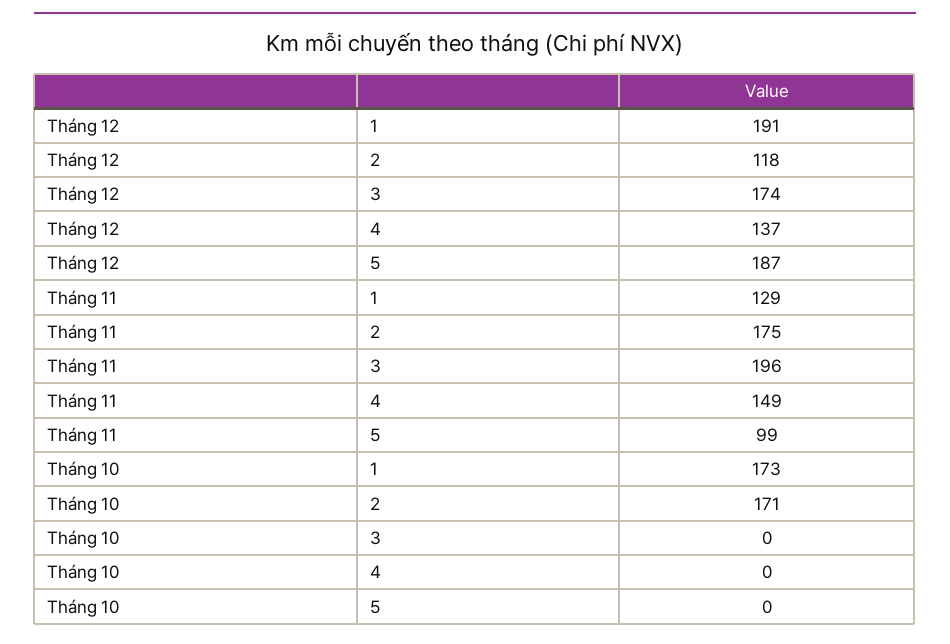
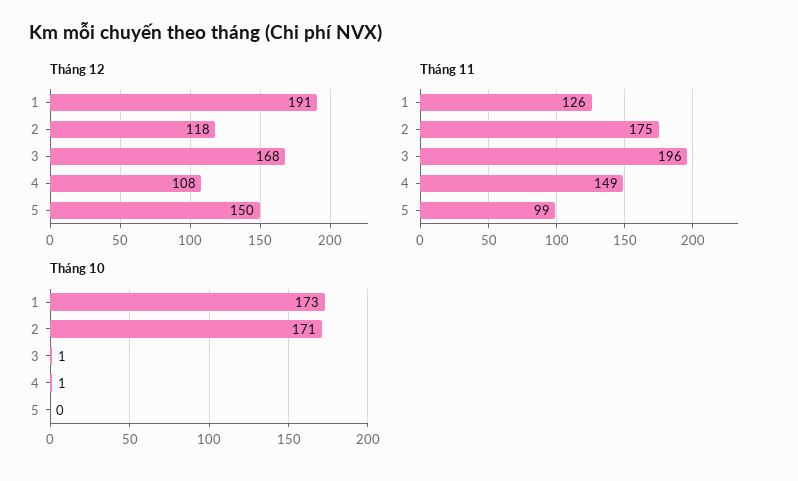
Tháng 12, 3: 174 -> 168
Tháng 12, 4: 137 -> 108
Tháng 12, 5: 187 -> 150
Tháng 11, 1: 129 -> 126
Tháng 10, 3: 0 -> 1
Tháng 10, 4: 0 -> 1

